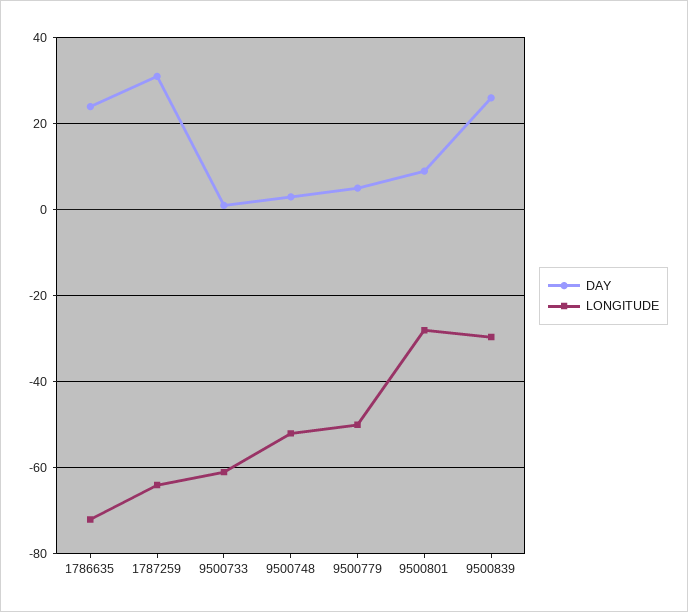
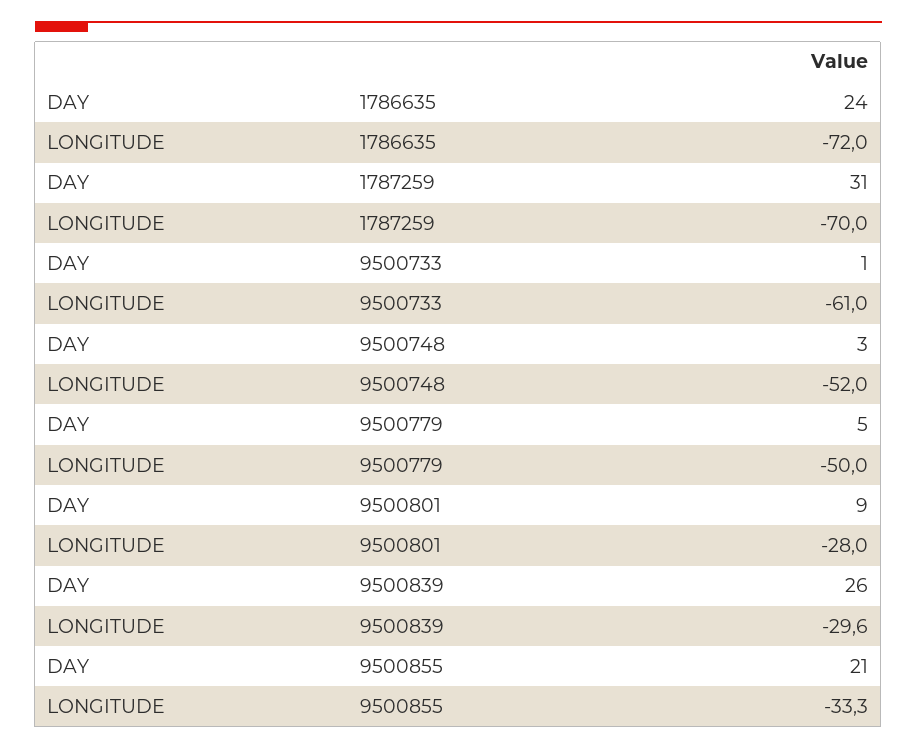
LONGITUDE, 1787259: -64 -> -70
DAY, 9500855: none -> 21
LONGITUDE, 9500855: none -> -33.3

